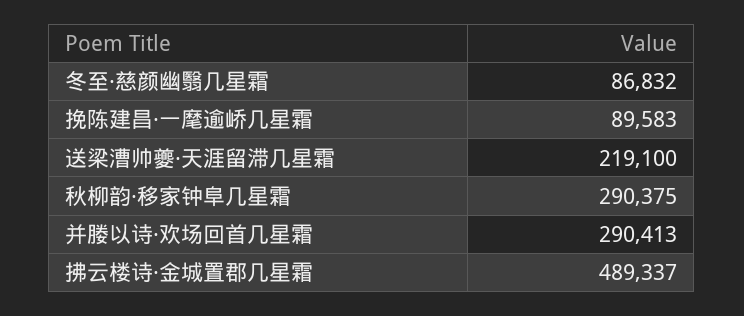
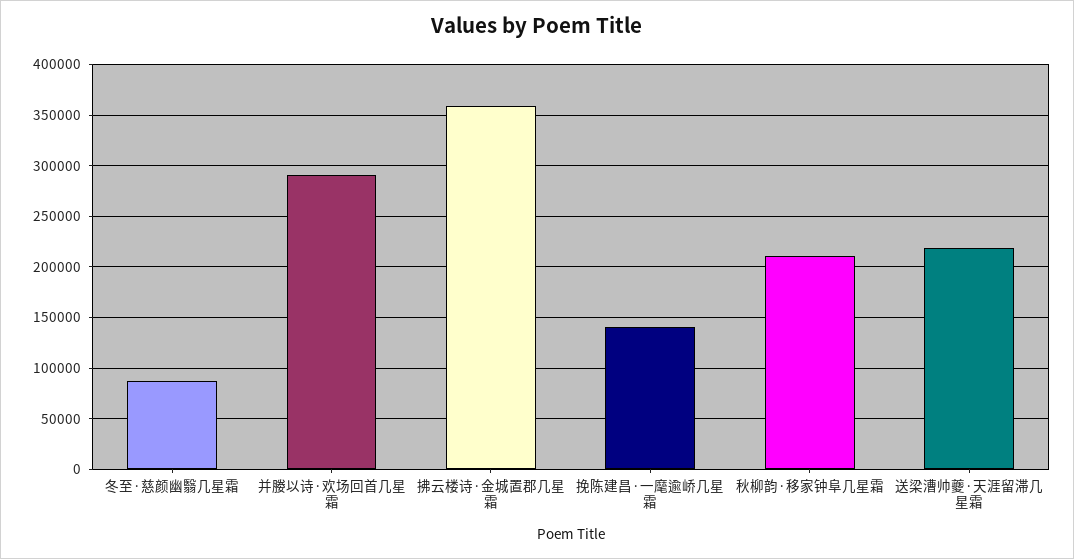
挽陈建昌·一麾逾峤几星霜: 89583 -> 140000
秋柳韵·移家钟阜几星霜: 290375 -> 210000
拂云楼诗·金城置郡几星霜: 489337 -> 360000

